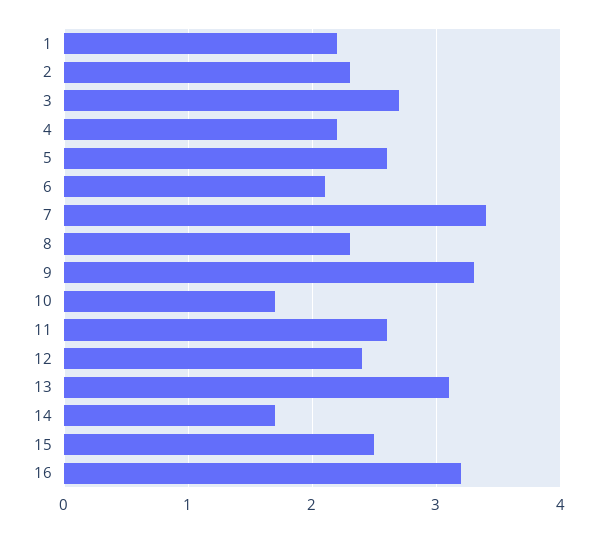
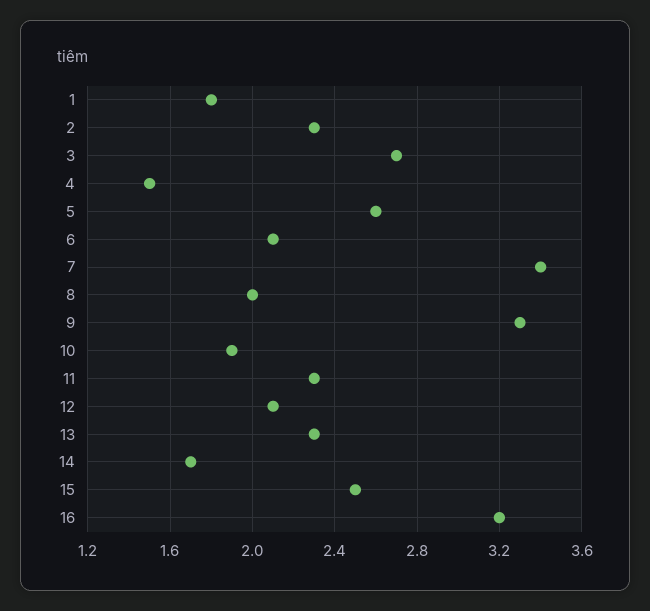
1: 2.2 -> 1.8
4: 2.2 -> 1.5
8: 2.3 -> 2
10: 1.7 -> 1.9
11: 2.6 -> 2.3
12: 2.4 -> 2.1
13: 3.1 -> 2.3

